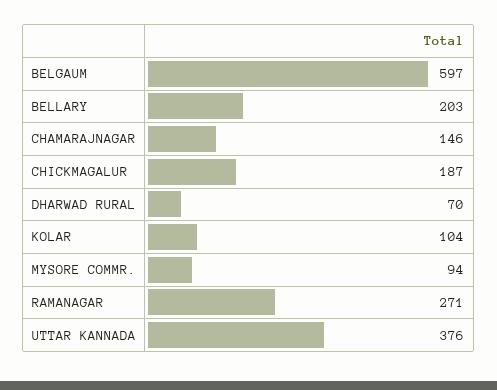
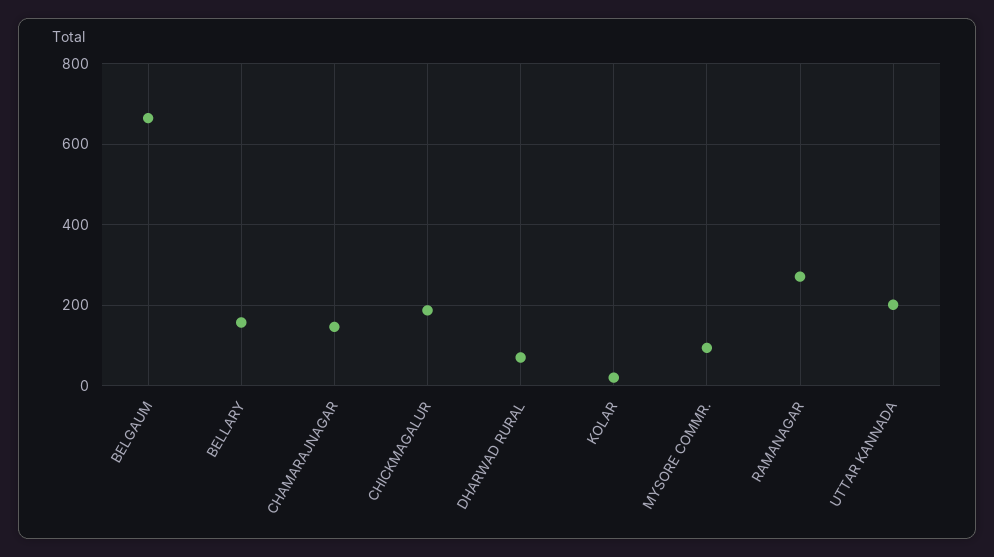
BELGAUM: 597 -> 660
BELLARY: 203 -> 160
KOLAR: 104 -> 20
UTTAR KANNADA: 376 -> 200

